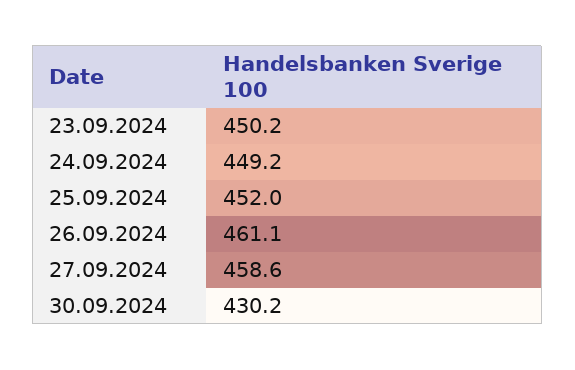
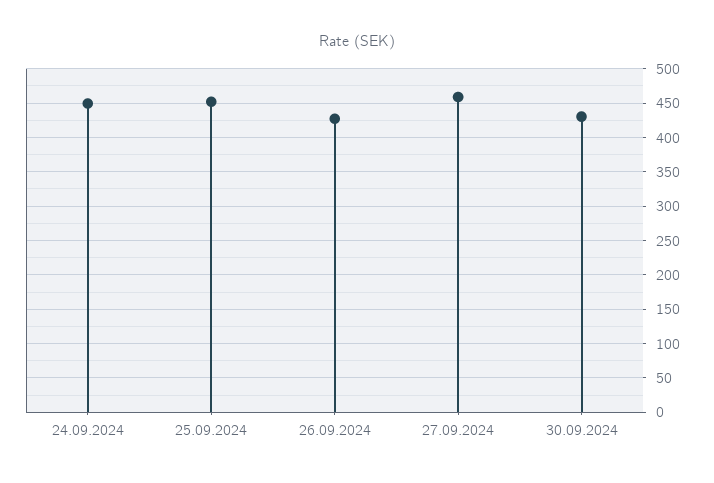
23.09.2024: 450.2 -> none
26.09.2024: 461.1 -> 430

